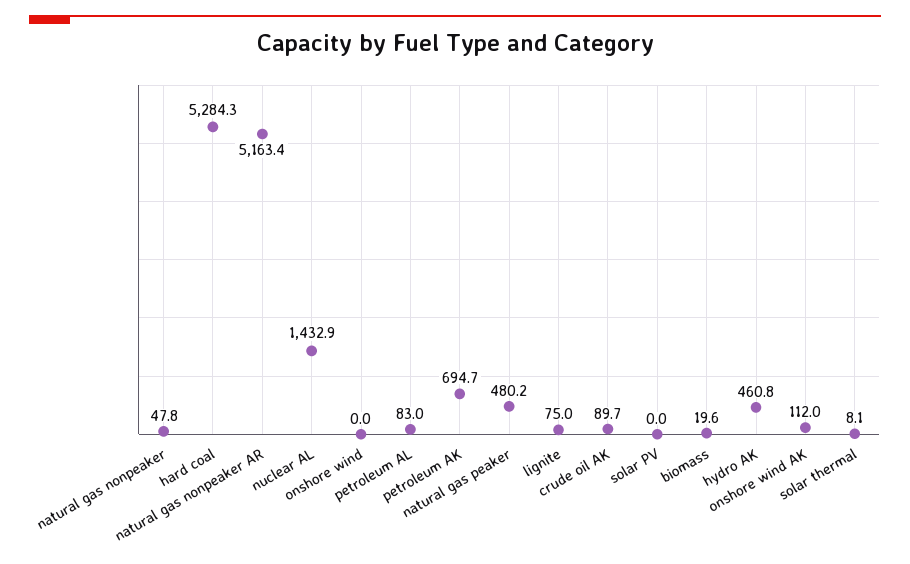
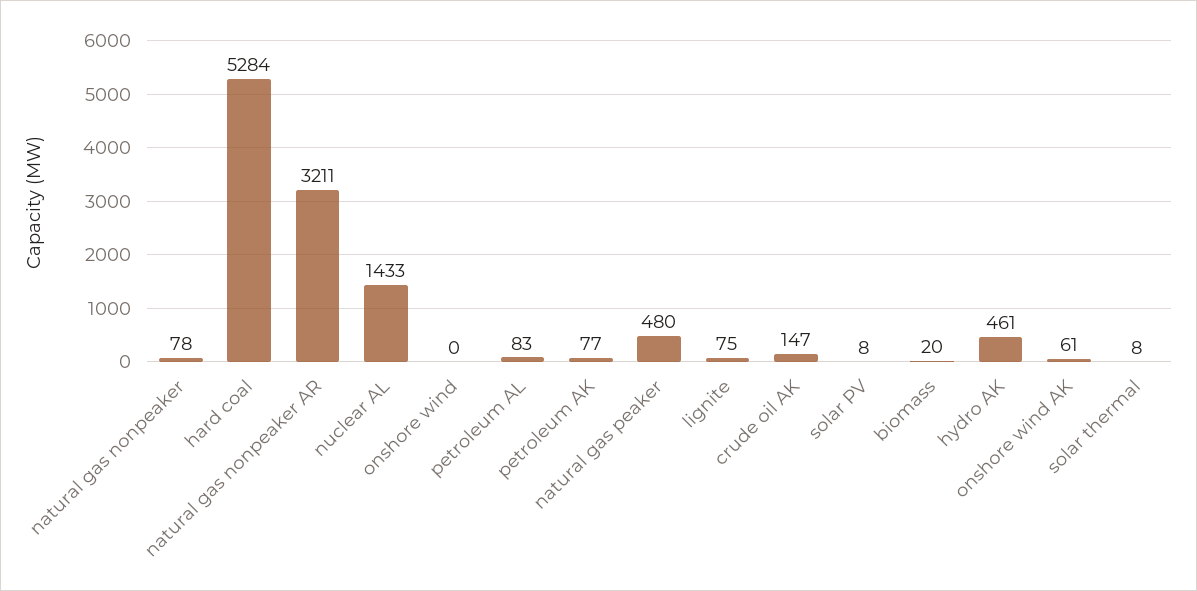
natural gas nonpeaker: 47.8 -> 78
natural gas nonpeaker AR: 5163.4 -> 3211
petroleum AK: 694.7 -> 77
crude oil AK: 89.7 -> 147
solar PV: 0 -> 8
onshore wind AK: 112 -> 61

